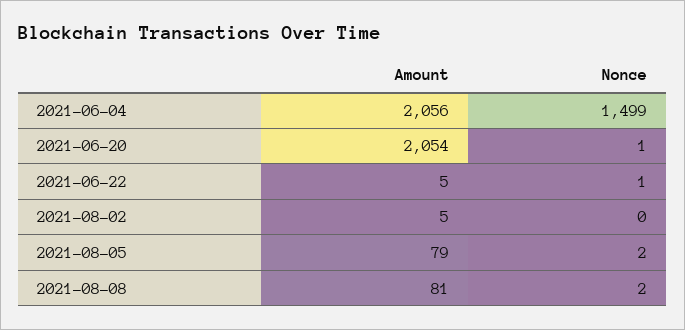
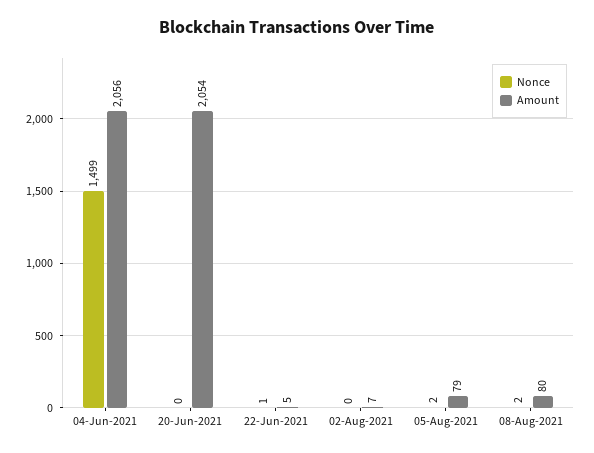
Nonce, 2021-06-20: 1 -> 0
Amount, 2021-08-02: 5 -> 7
Amount, 2021-08-08: 81 -> 80

